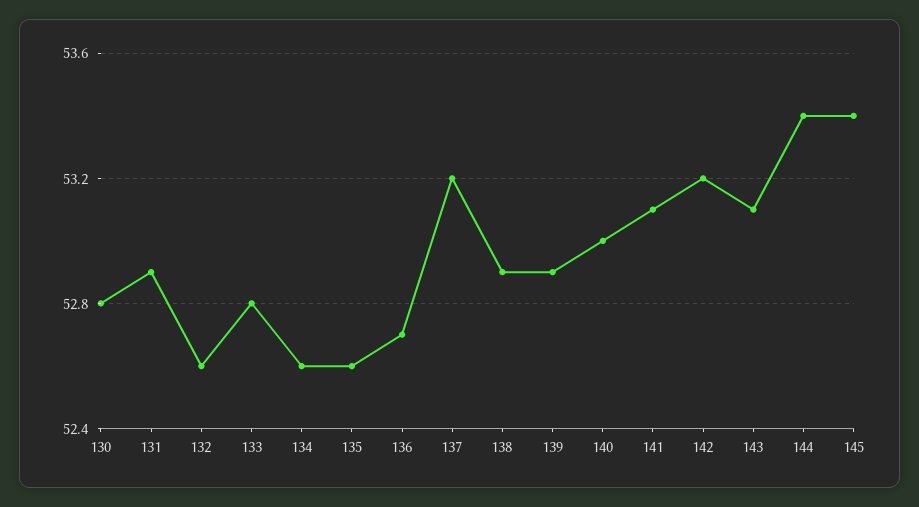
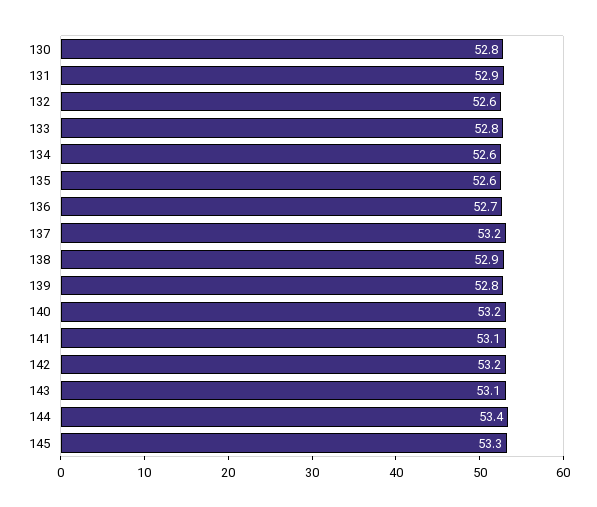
139: 52.9 -> 52.8
140: 53 -> 53.2
145: 53.4 -> 53.3

